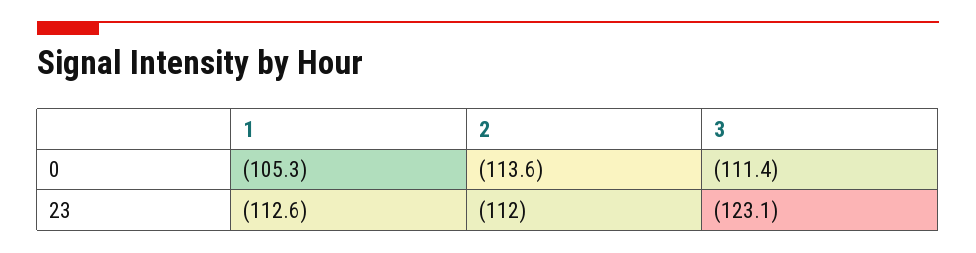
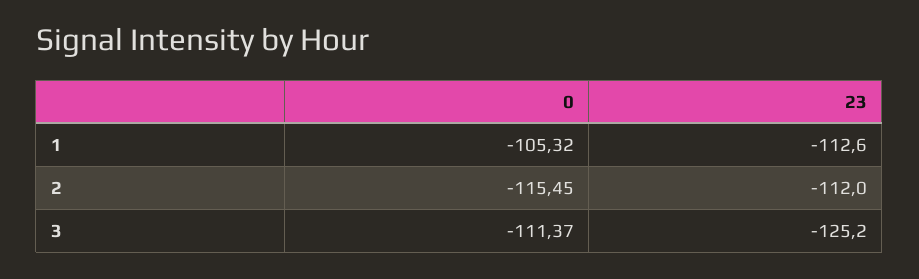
2, 0: -113.6 -> -115.45
3, 23: -123.1 -> -125.2

